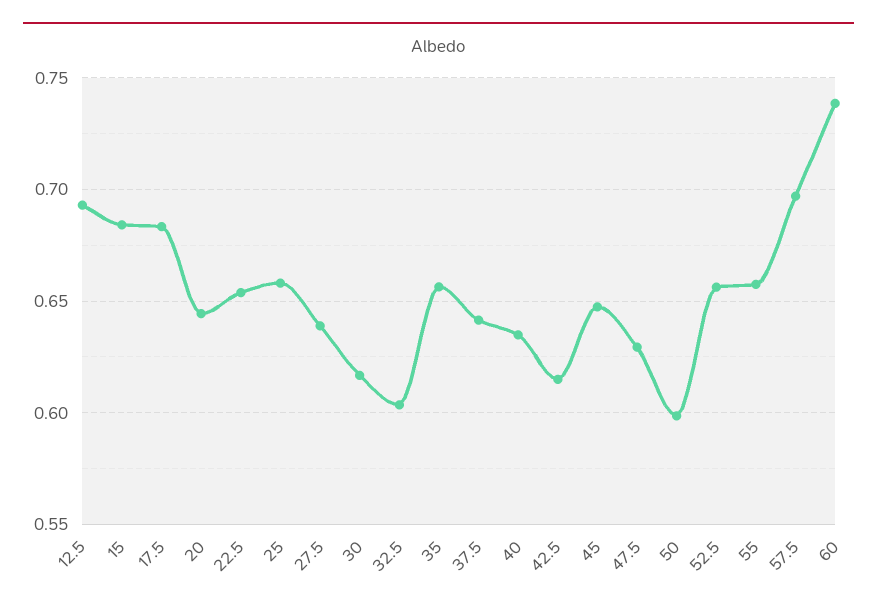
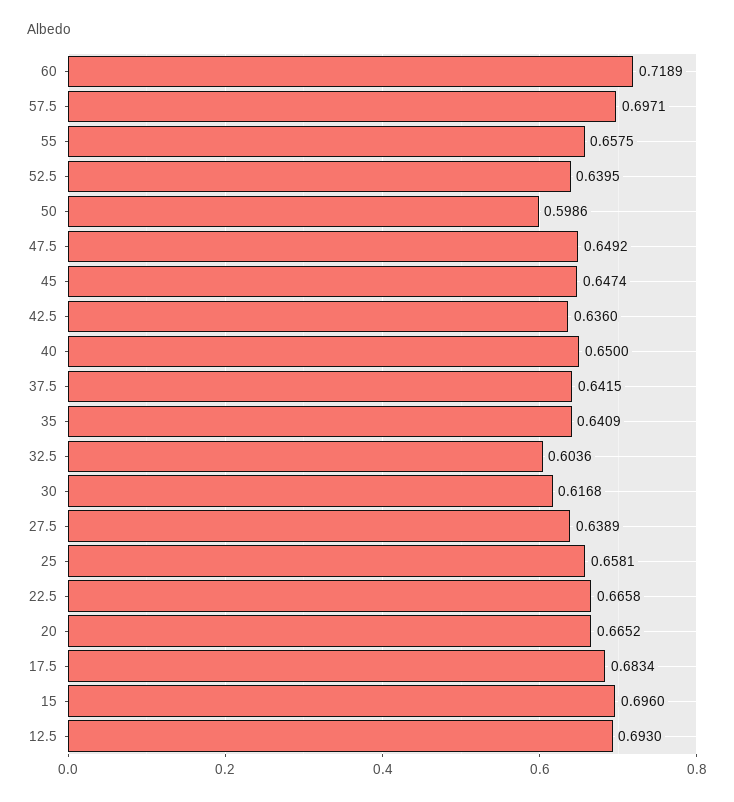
15: 0.685 -> 0.696
20: 0.645 -> 0.6652
22.5: 0.655 -> 0.6658
35: 0.655 -> 0.6409
40: 0.635 -> 0.65
42.5: 0.615 -> 0.636
47.5: 0.63 -> 0.6492
52.5: 0.655 -> 0.6395
60: 0.74 -> 0.7189

